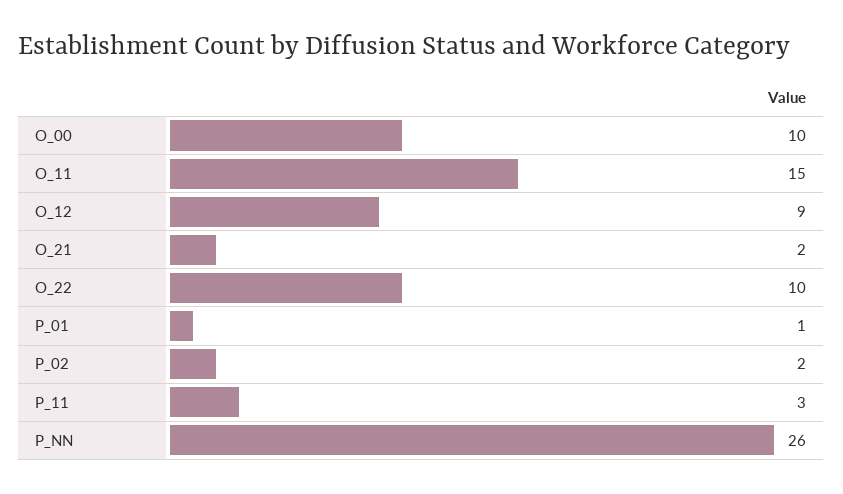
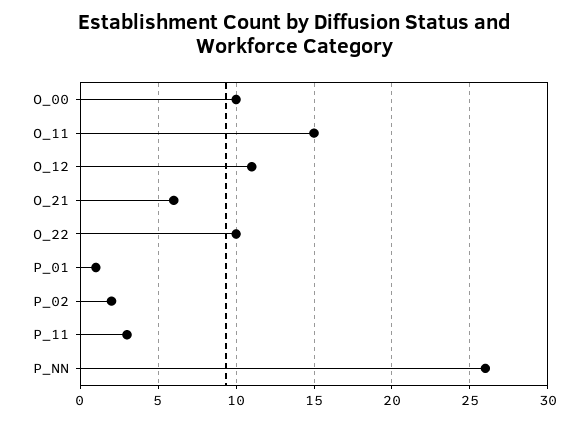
O_12: 9 -> 11
O_21: 2 -> 6

